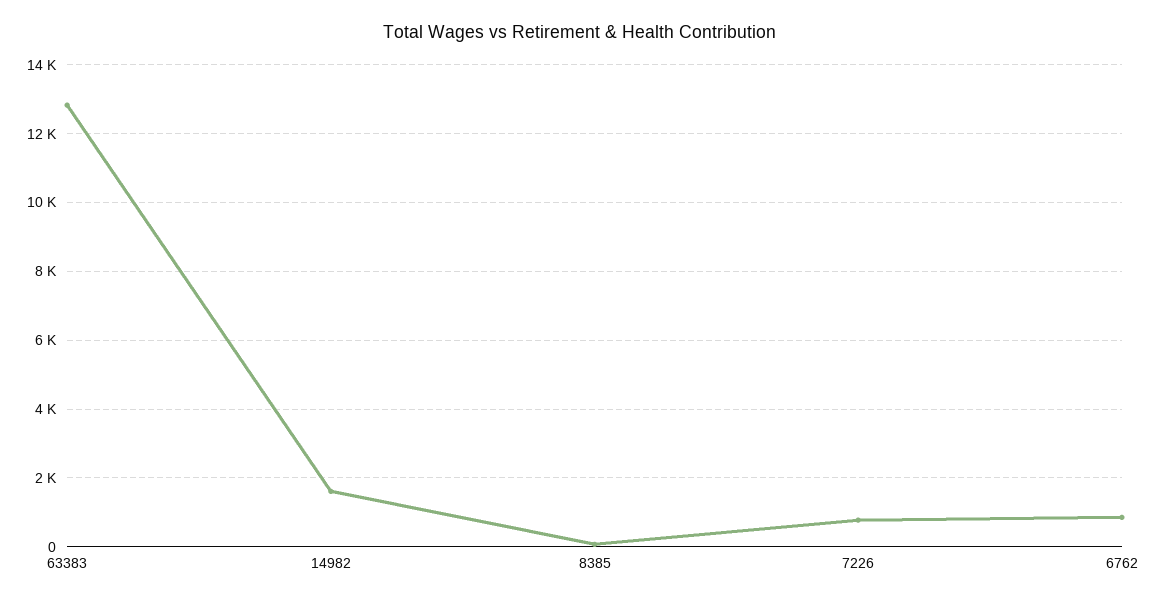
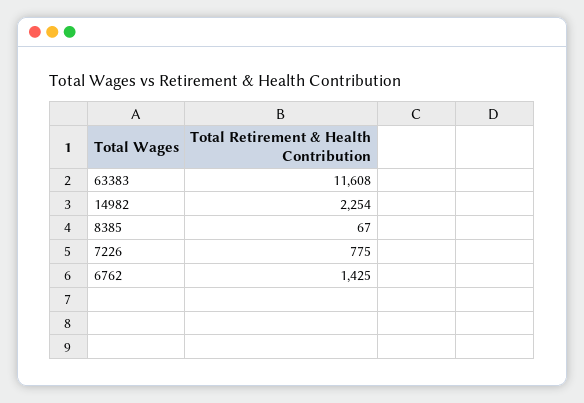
63383: 12800 -> 11608
14982: 1600 -> 2254
6762: 800 -> 1425

